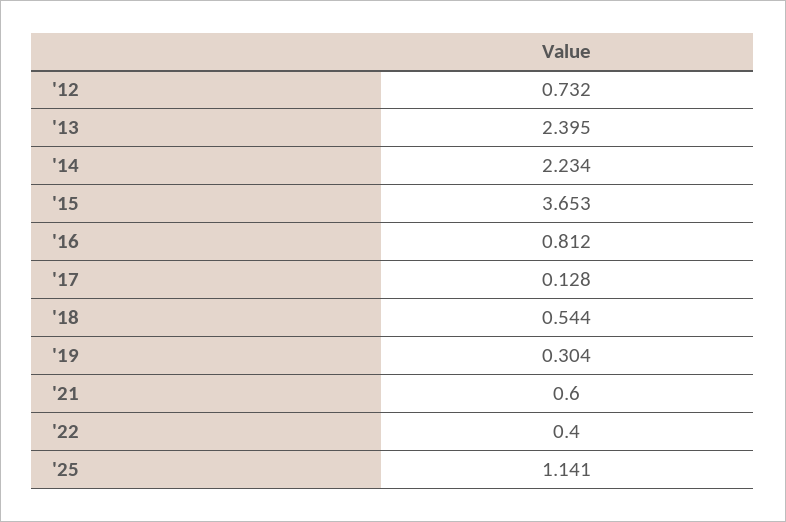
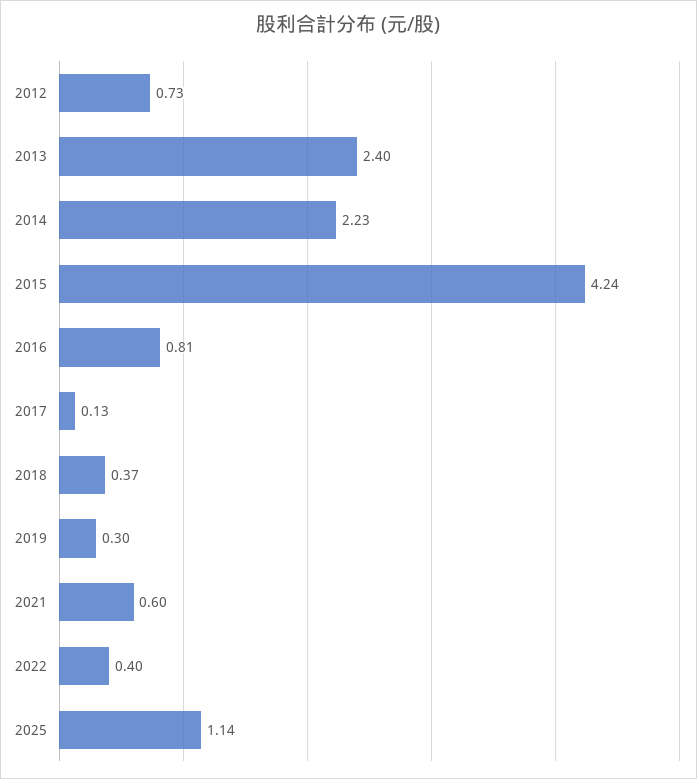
'15: 3.653 -> 4.24
'18: 0.544 -> 0.37

